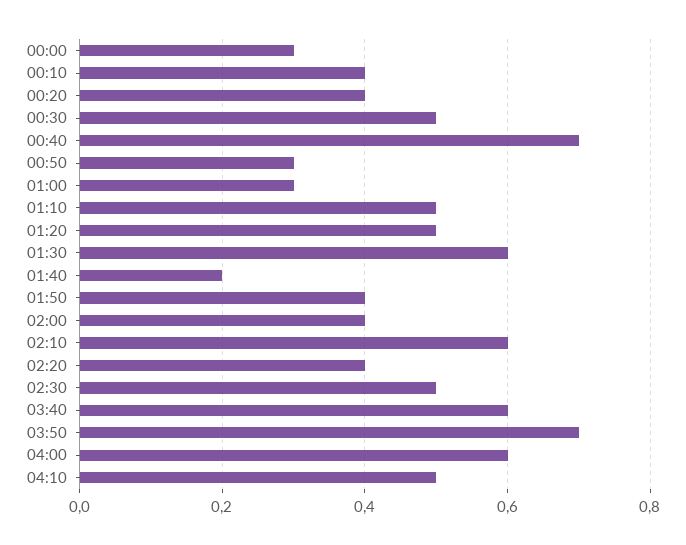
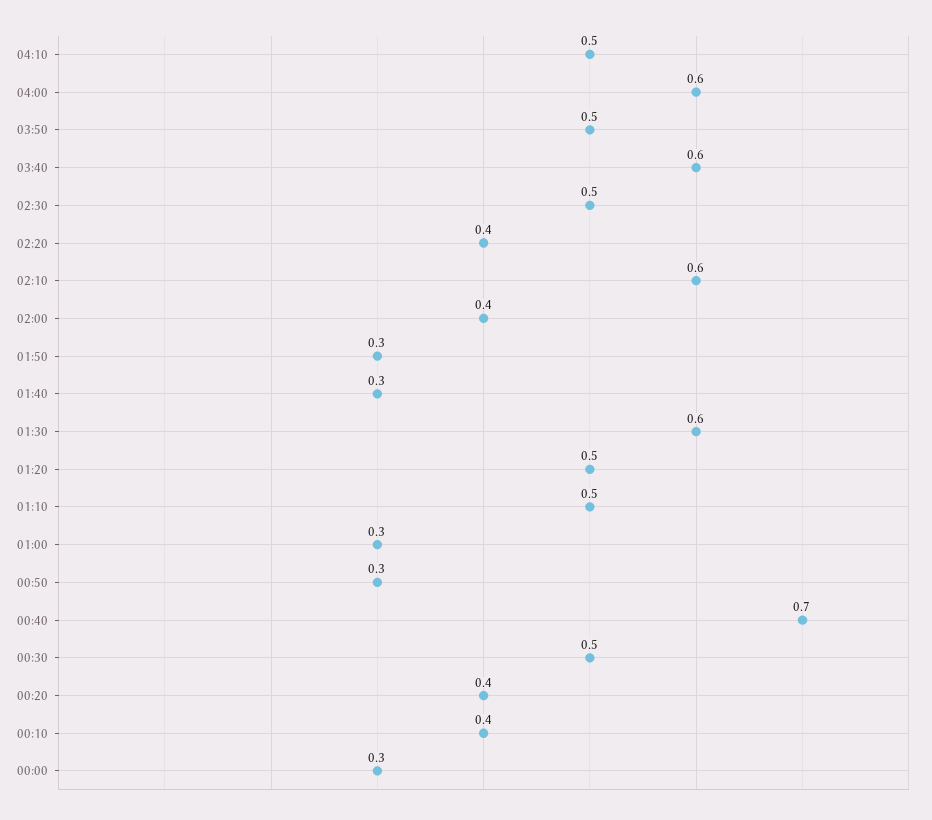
01:40: 0.2 -> 0.3
01:50: 0.4 -> 0.3
03:50: 0.7 -> 0.5

